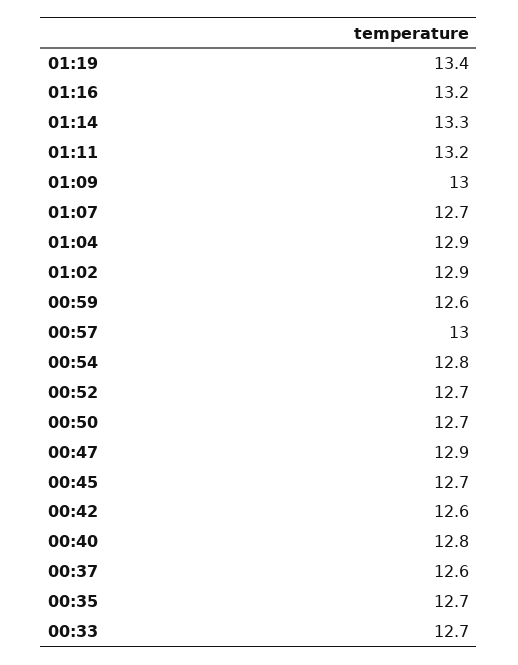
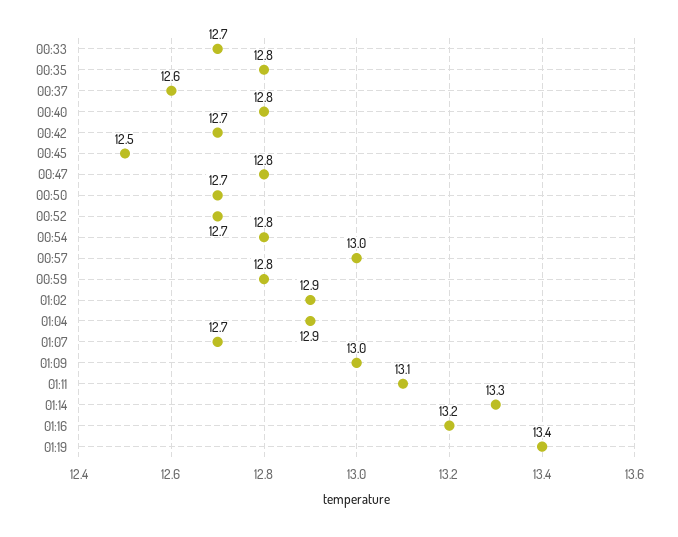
01:11: 13.2 -> 13.1
00:59: 12.6 -> 12.8
00:47: 12.9 -> 12.8
00:45: 12.7 -> 12.5
00:42: 12.6 -> 12.7
00:35: 12.7 -> 12.8

